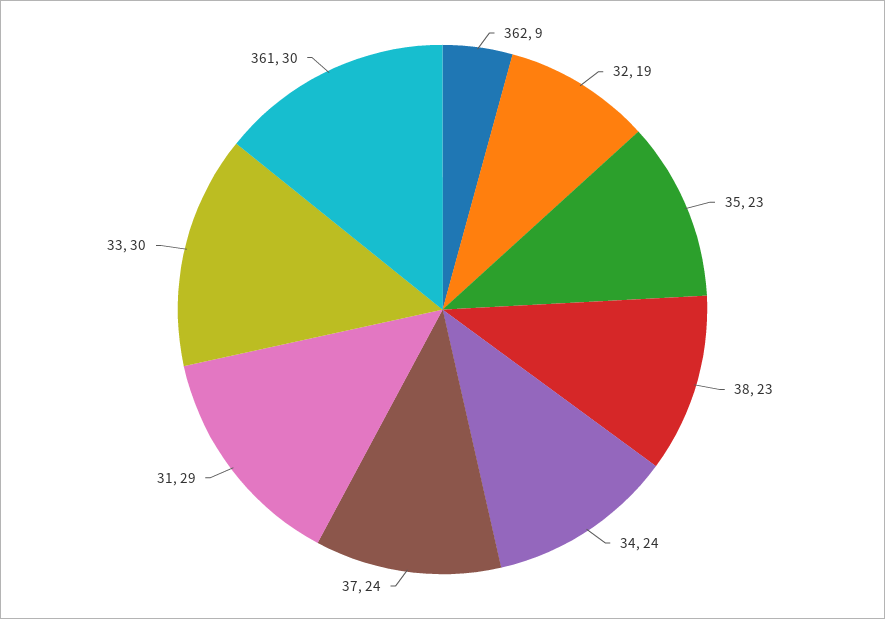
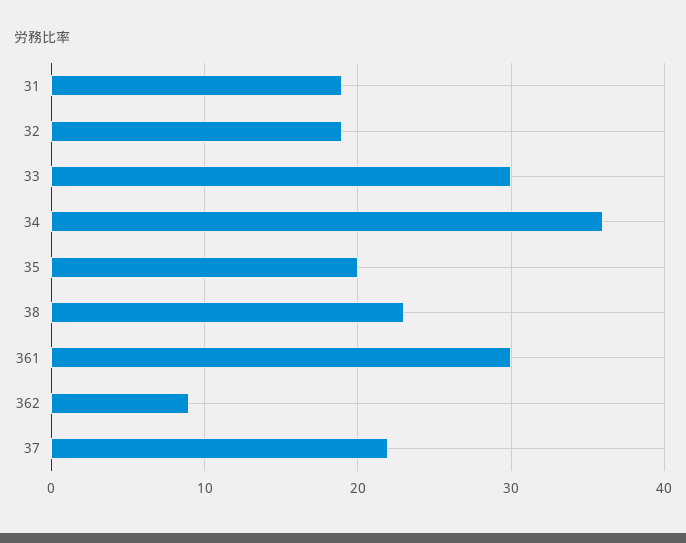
35: 23 -> 20
34: 24 -> 36
37: 24 -> 22
31: 29 -> 19

